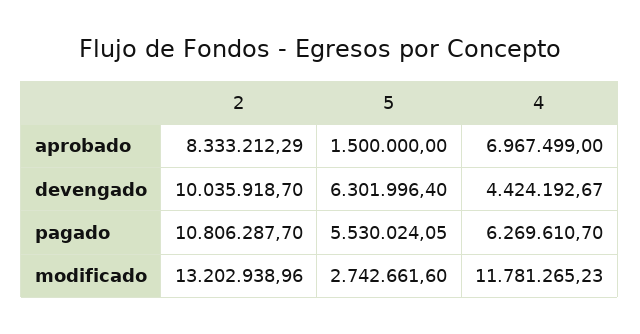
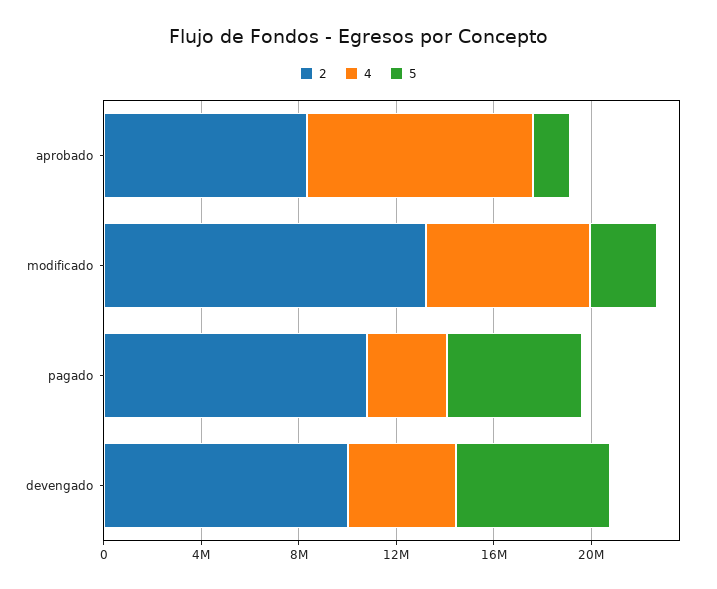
4, aprobado: 6967499 -> 9000000
4, pagado: 6269610.7 -> 3000000
4, modificado: 11781265.23 -> 7000000

